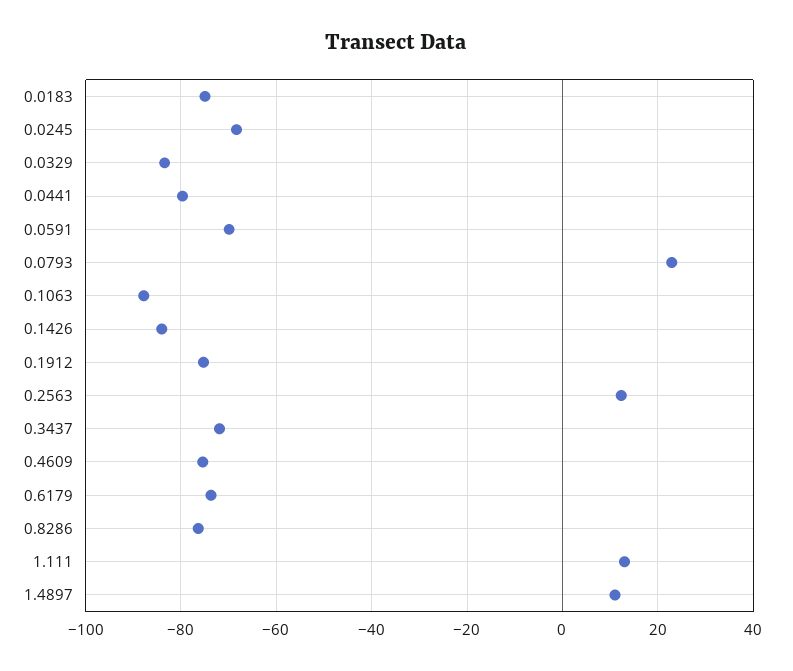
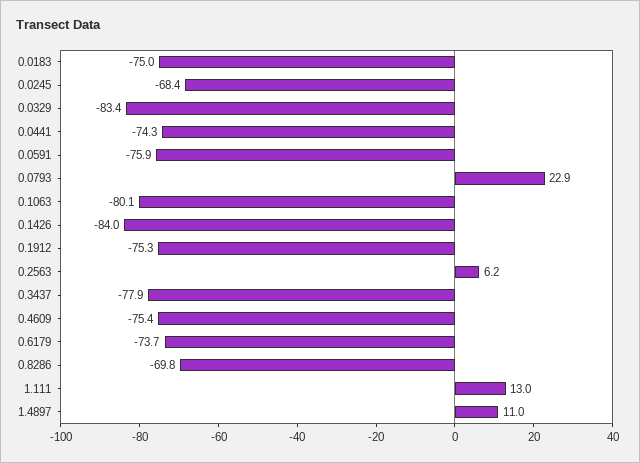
0.0441: -80 -> -74.3
0.0591: -70 -> -75.9
0.1063: -88 -> -80.1
0.2563: 12 -> 6.2
0.3437: -72 -> -77.9
0.8286: -76 -> -69.8

